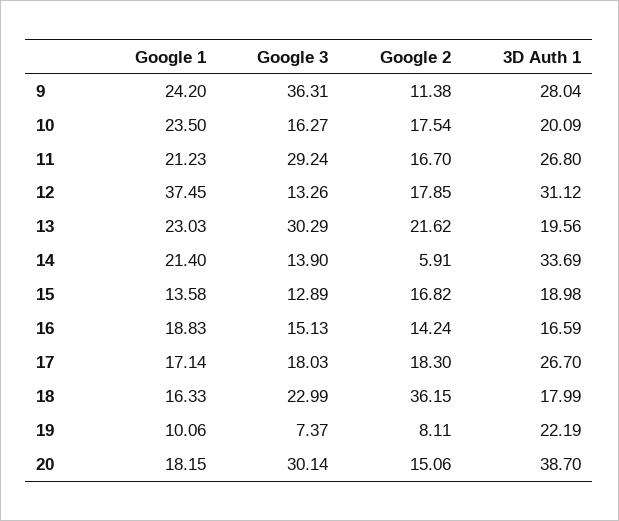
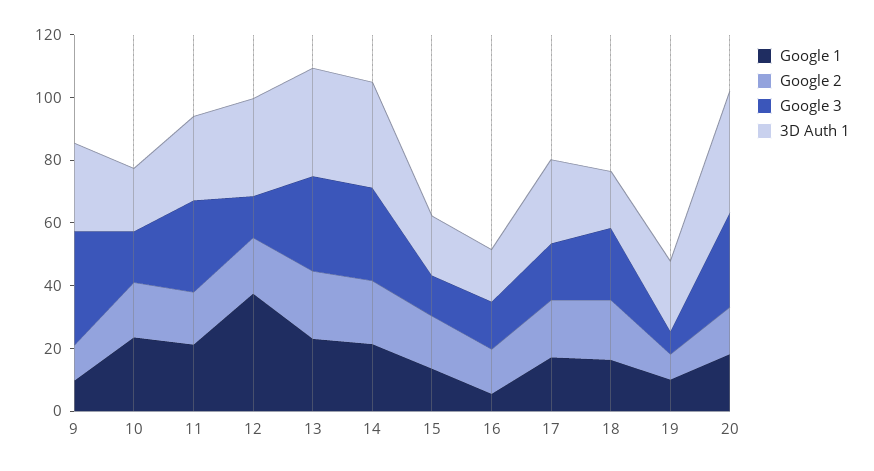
Google 1, 9: 24.2 -> 10
3D Auth 1, 13: 19.56 -> 35
Google 3, 14: 13.9 -> 30
Google 2, 14: 5.91 -> 20
Google 1, 16: 18.83 -> 5
Google 2, 18: 36.15 -> 20

